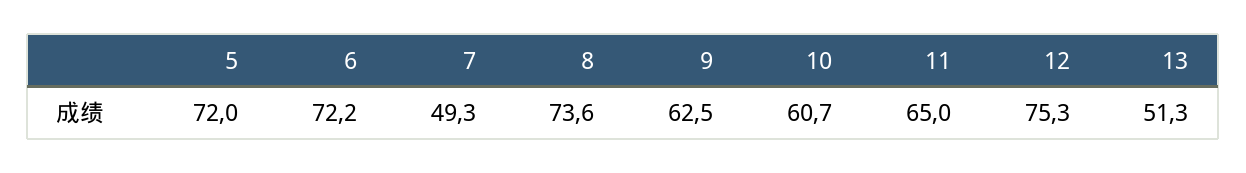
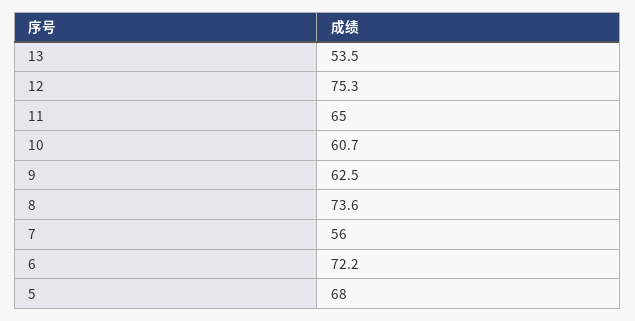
5: 72 -> 68
7: 49.3 -> 56
13: 51.3 -> 53.5

